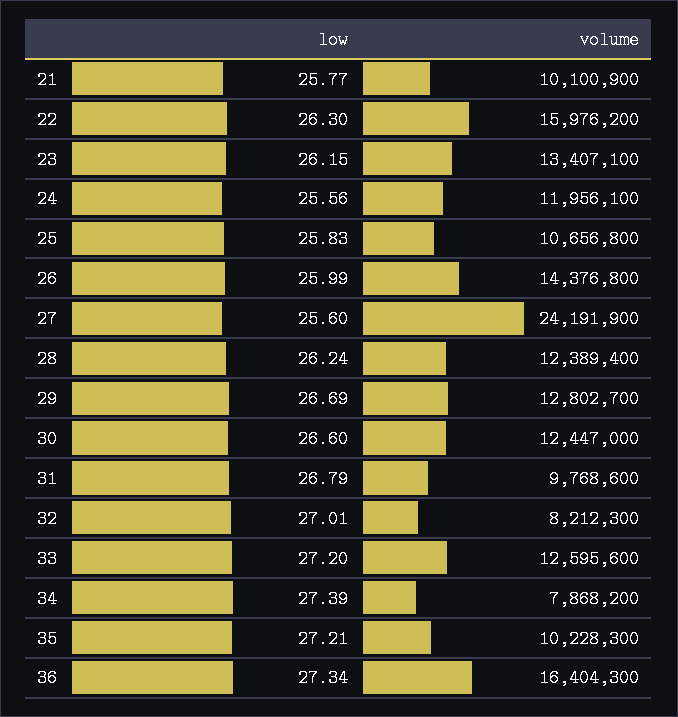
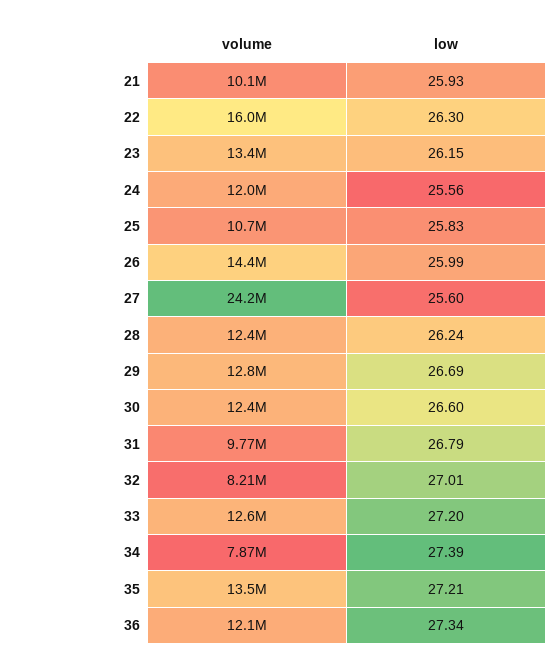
low, 21: 25.77 -> 25.93
volume, 35: 10228300 -> 13500000
volume, 36: 16404300 -> 12100000

